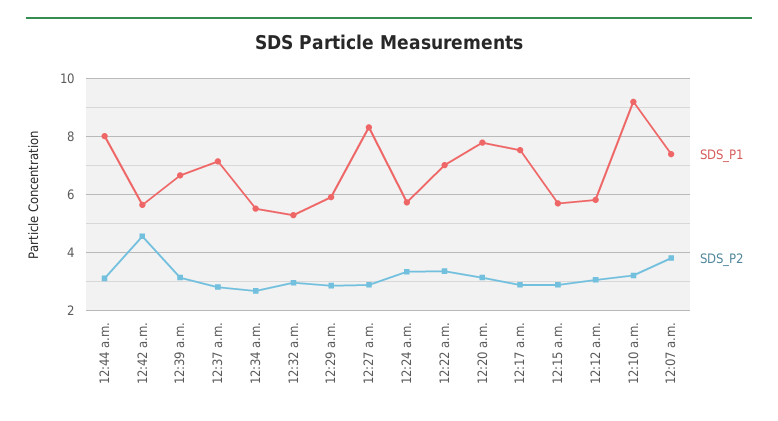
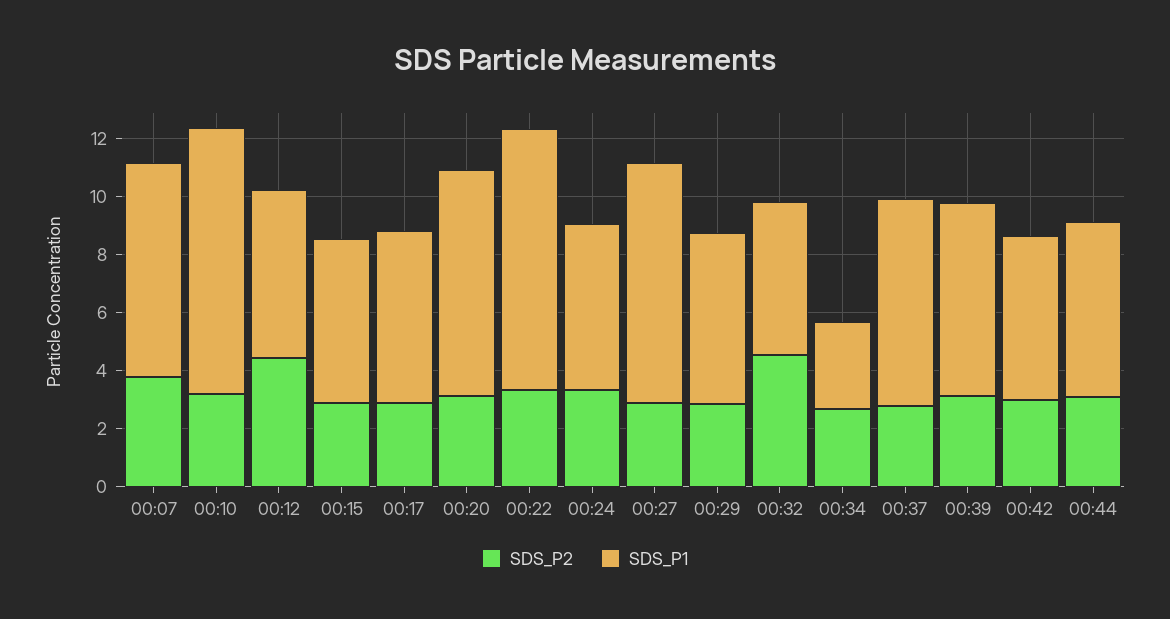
SDS_P1, 12:44 a.m.: 8 -> 6
SDS_P2, 12:42 a.m.: 4.5 -> 3
SDS_P1, 12:34 a.m.: 5.5 -> 3
SDS_P2, 12:32 a.m.: 3 -> 4.5
SDS_P1, 12:22 a.m.: 7 -> 9
SDS_P1, 12:17 a.m.: 7.5 -> 6
SDS_P2, 12:12 a.m.: 3 -> 4.5

